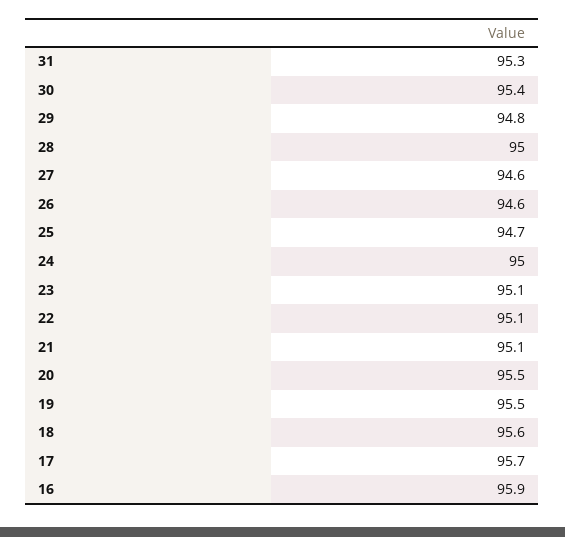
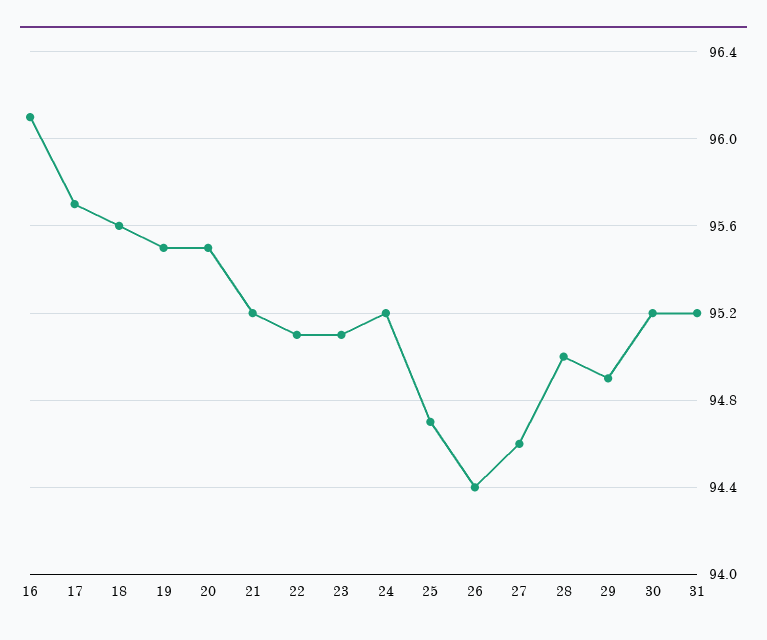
31: 95.3 -> 95.2
30: 95.4 -> 95.2
29: 94.8 -> 94.9
26: 94.6 -> 94.4
24: 95 -> 95.2
21: 95.1 -> 95.2
16: 95.9 -> 96.1

